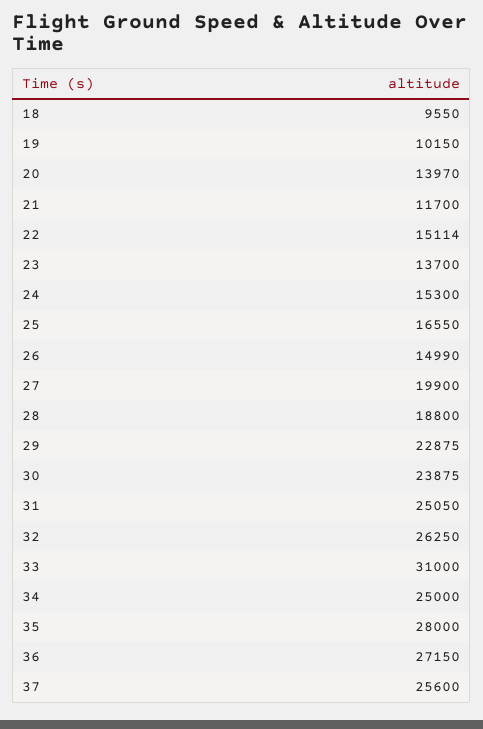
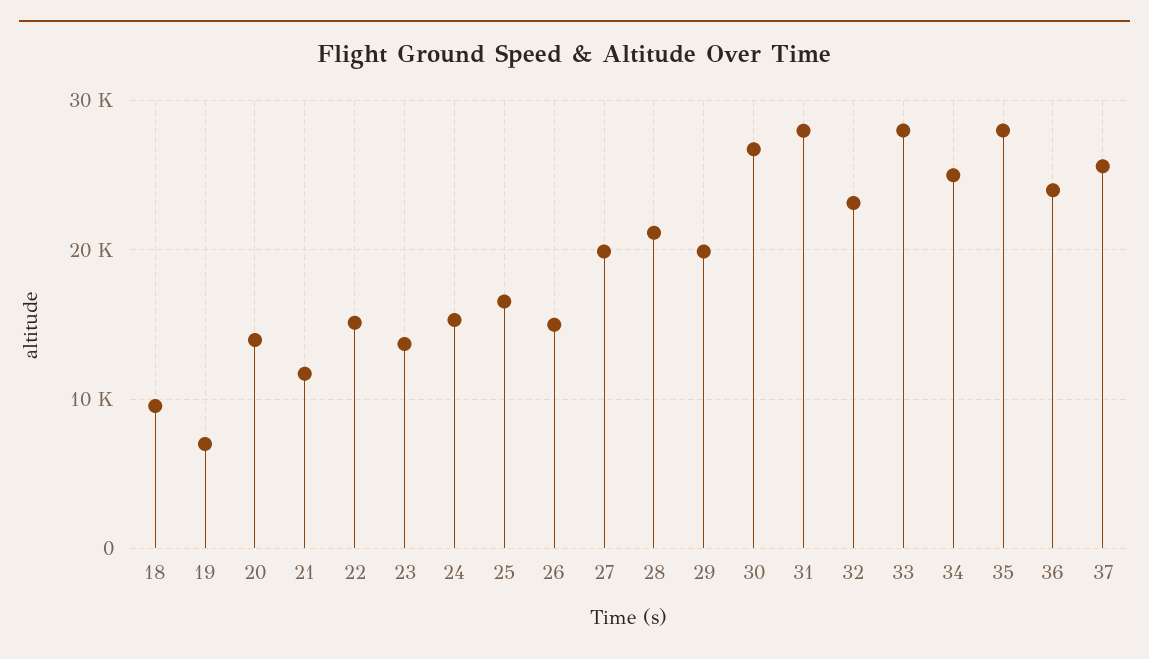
19: 10150 -> 7000
28: 18800 -> 21000
29: 22875 -> 20000
30: 23875 -> 27000
31: 25050 -> 28000
32: 26250 -> 23000
33: 31000 -> 28000
36: 27150 -> 24000

